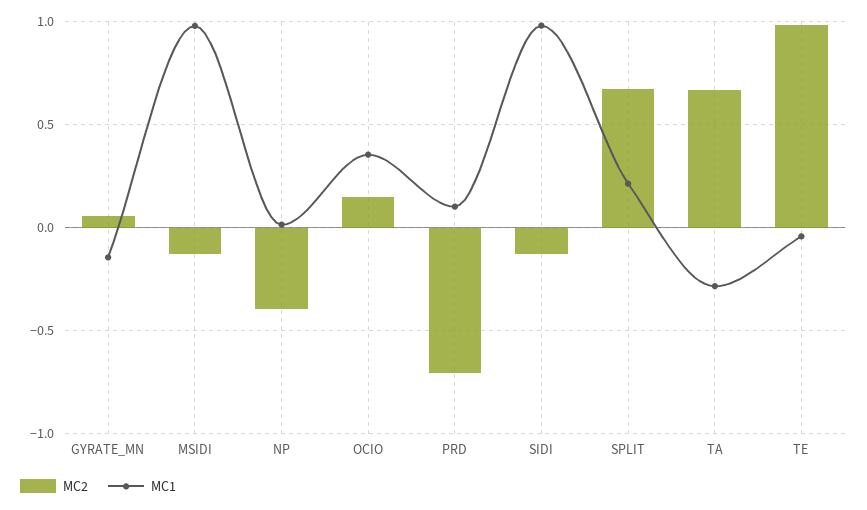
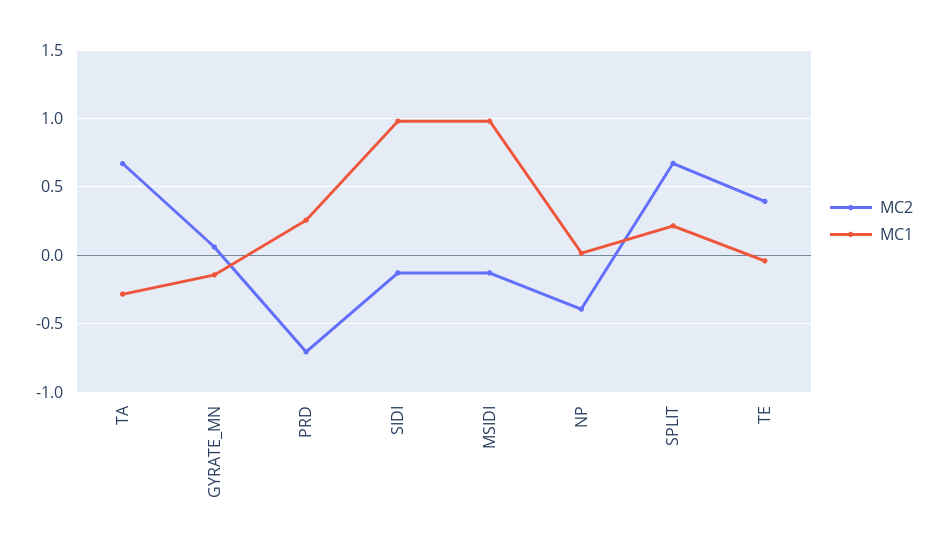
MC2, OCIO: 0.15 -> none
MC1, OCIO: 0.35 -> none
MC1, PRD: 0.1 -> 0.25
MC2, TE: 1 -> 0.4

